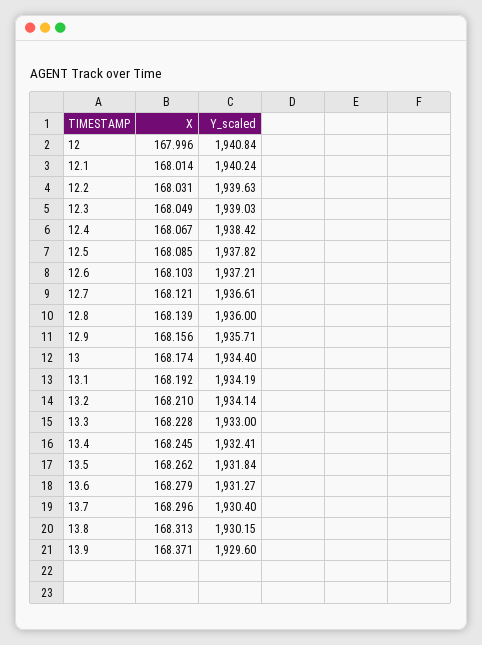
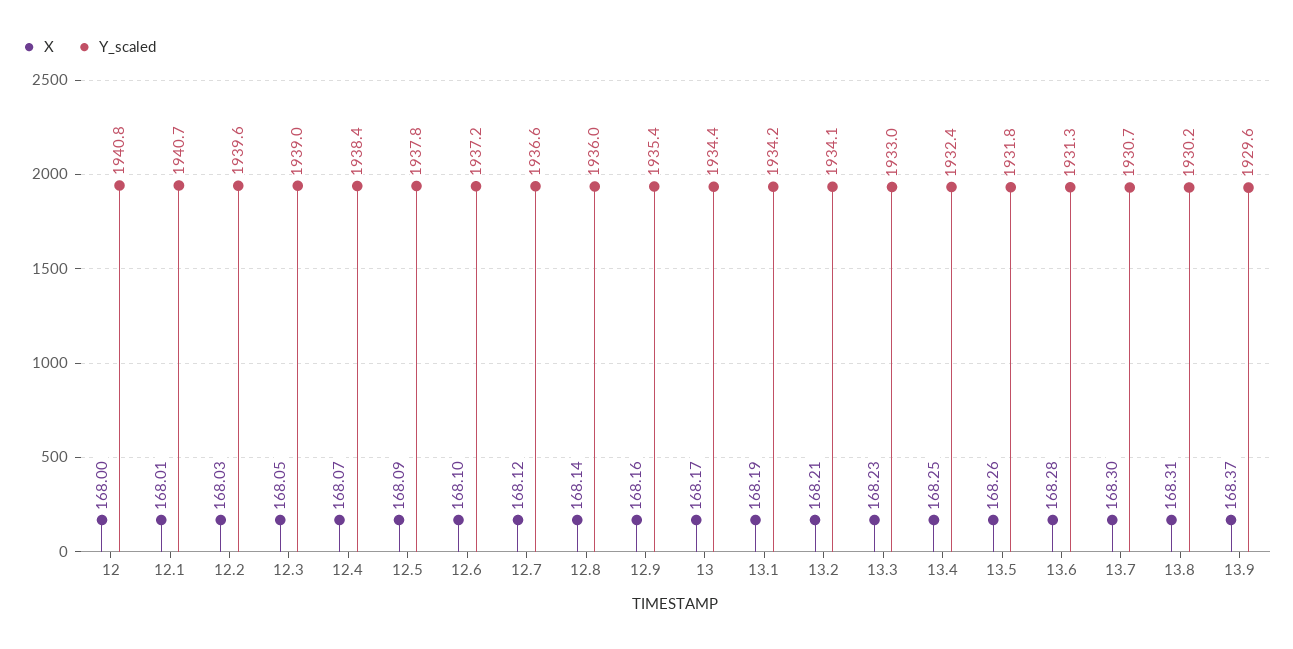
Y_scaled, 12.1: 1940.24 -> 1940.7
Y_scaled, 12.9: 1935.71 -> 1935.4
Y_scaled, 13.7: 1930.4 -> 1930.7

